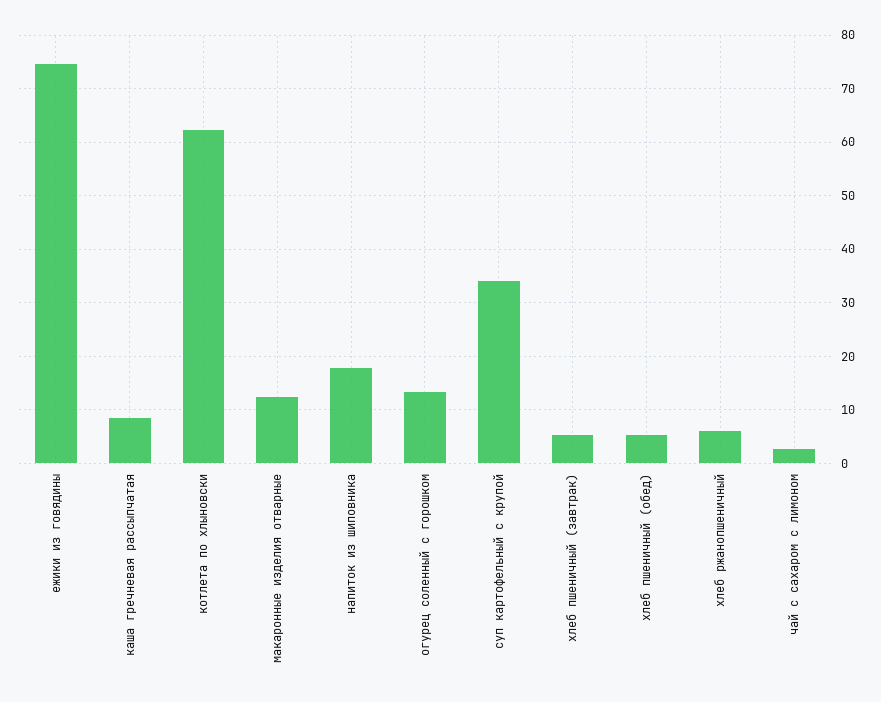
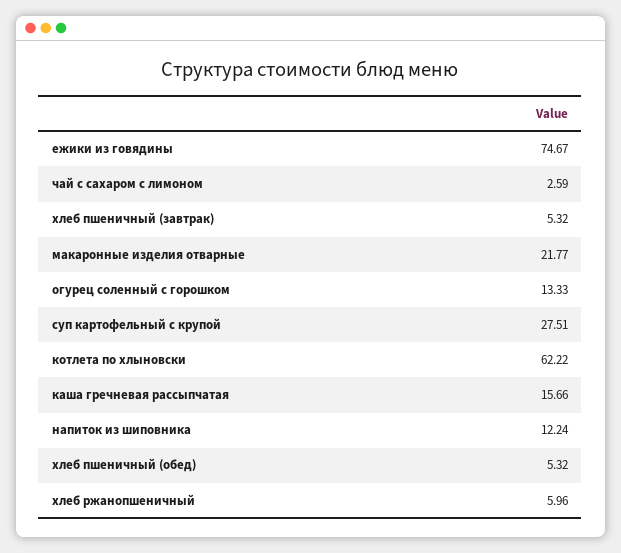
каша гречневая рассыпчатая: 8 -> 15.66
макаронные изделия отварные: 12 -> 21.77
напиток из шиповника: 18 -> 12.24
суп картофельный с крупой: 34 -> 27.51

